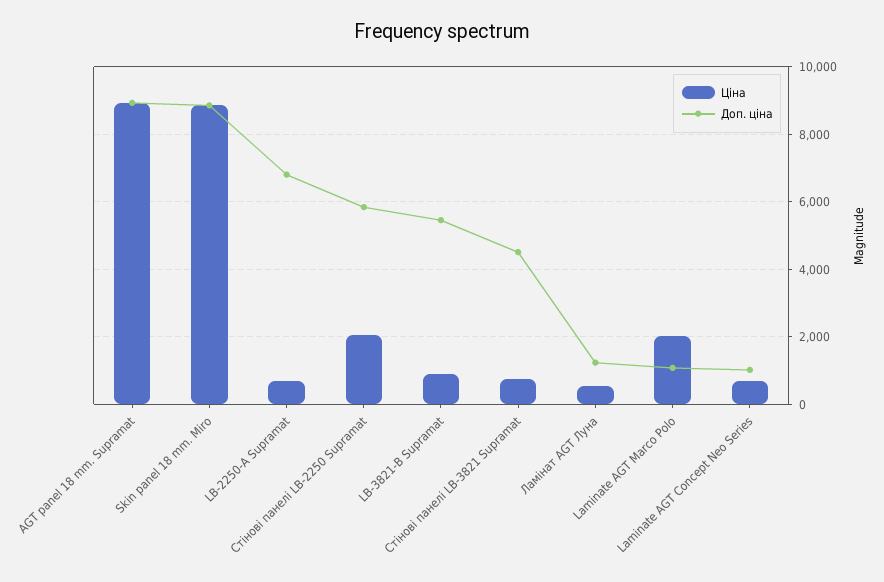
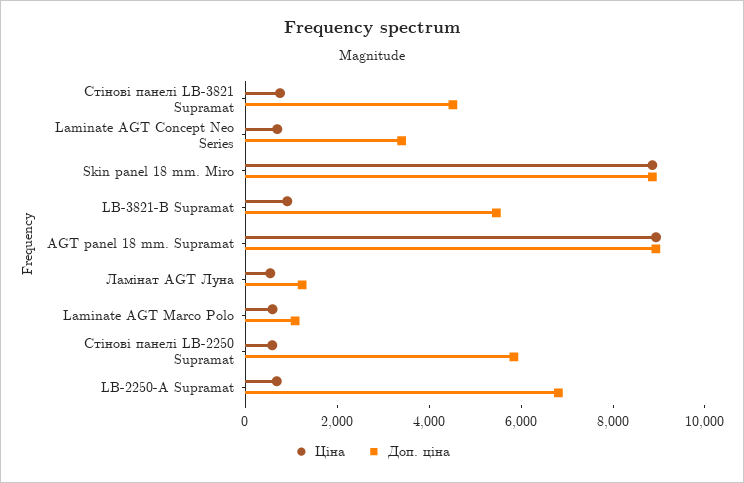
Ціна, Стінові панелі LB-2250 Supramat: 2000 -> 500
Ціна, Laminate AGT Marco Polo: 2000 -> 500
Доп. ціна, Laminate AGT Concept Neo Series: 1000 -> 3500

